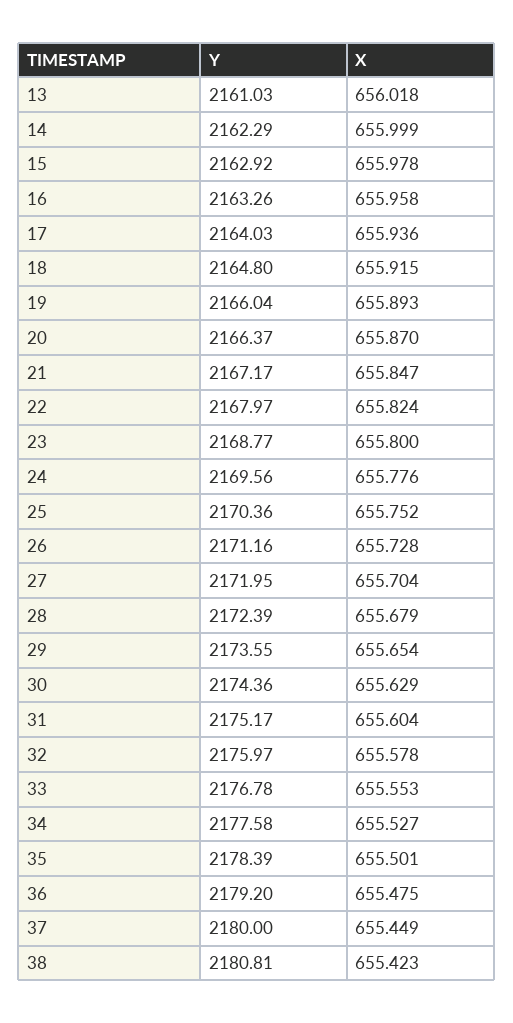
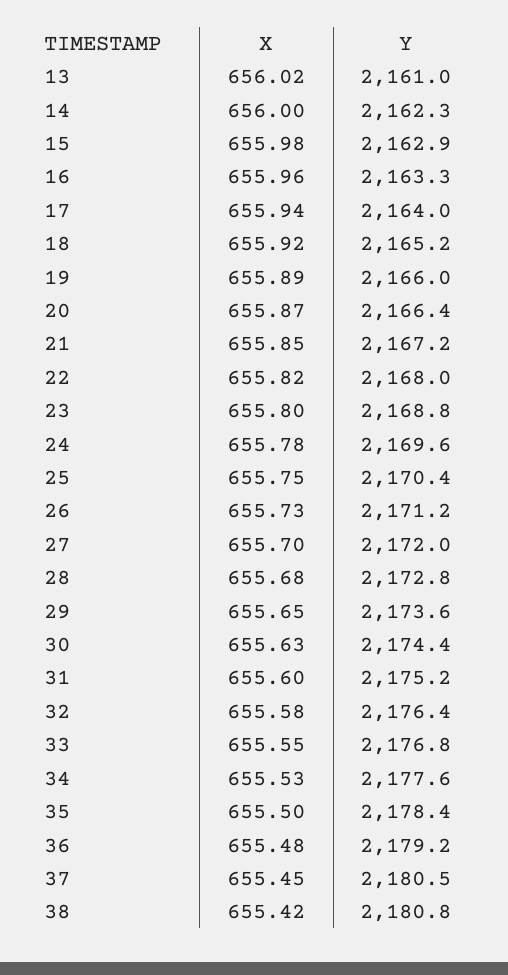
Y, 18: 2164.8 -> 2165.2
Y, 28: 2172.39 -> 2172.8
Y, 32: 2175.97 -> 2176.4
Y, 37: 2180 -> 2180.5

